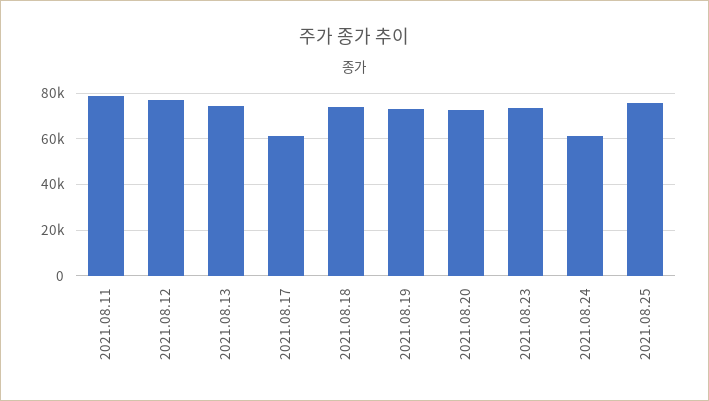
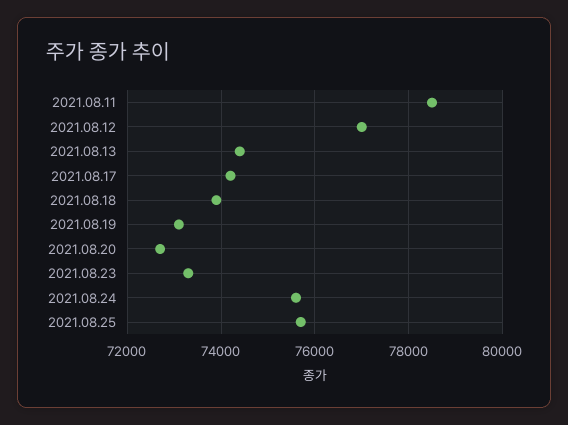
2021.08.17: 60000 -> 74200
2021.08.24: 60000 -> 75600

